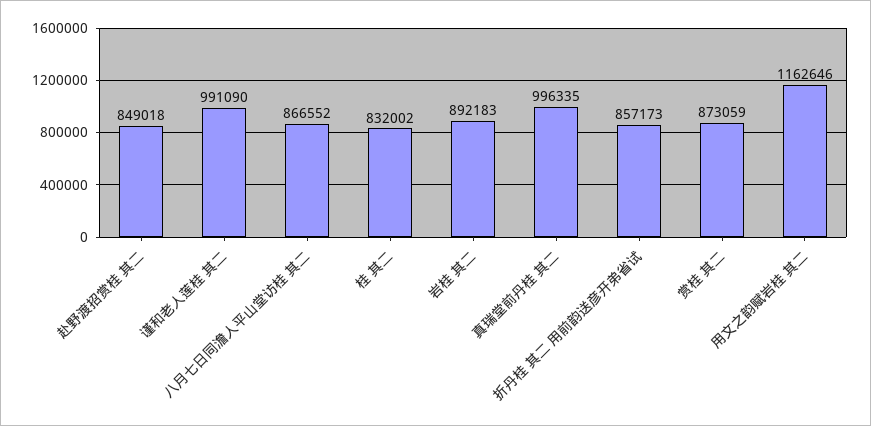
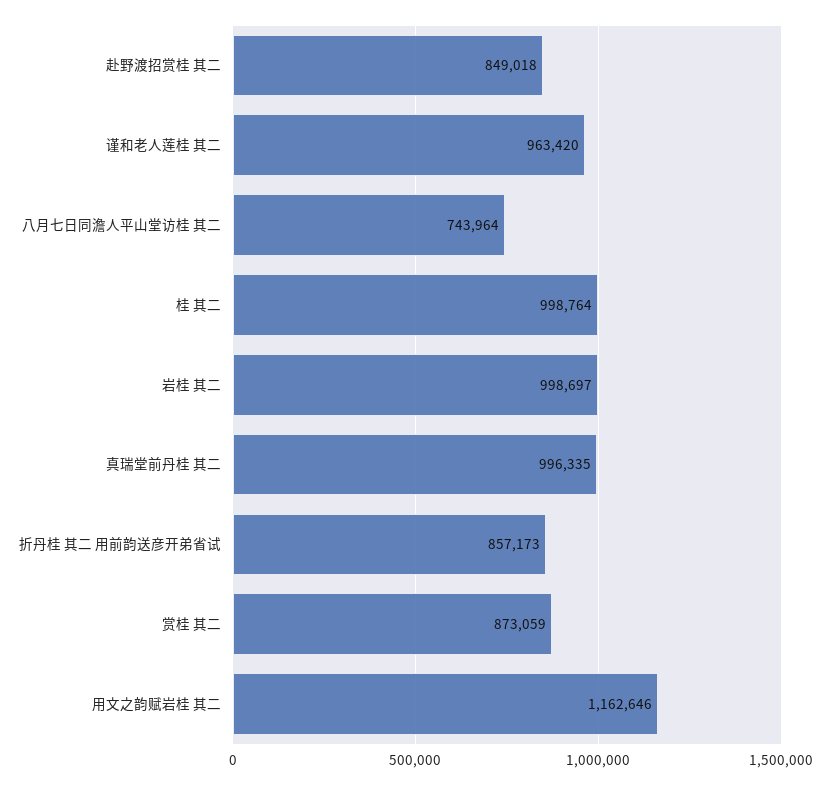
谨和老人莲桂 其二: 991090 -> 963420
八月七日同澹人平山堂访桂 其二: 866552 -> 743964
桂 其二: 832002 -> 998764
岩桂 其二: 892183 -> 998697

